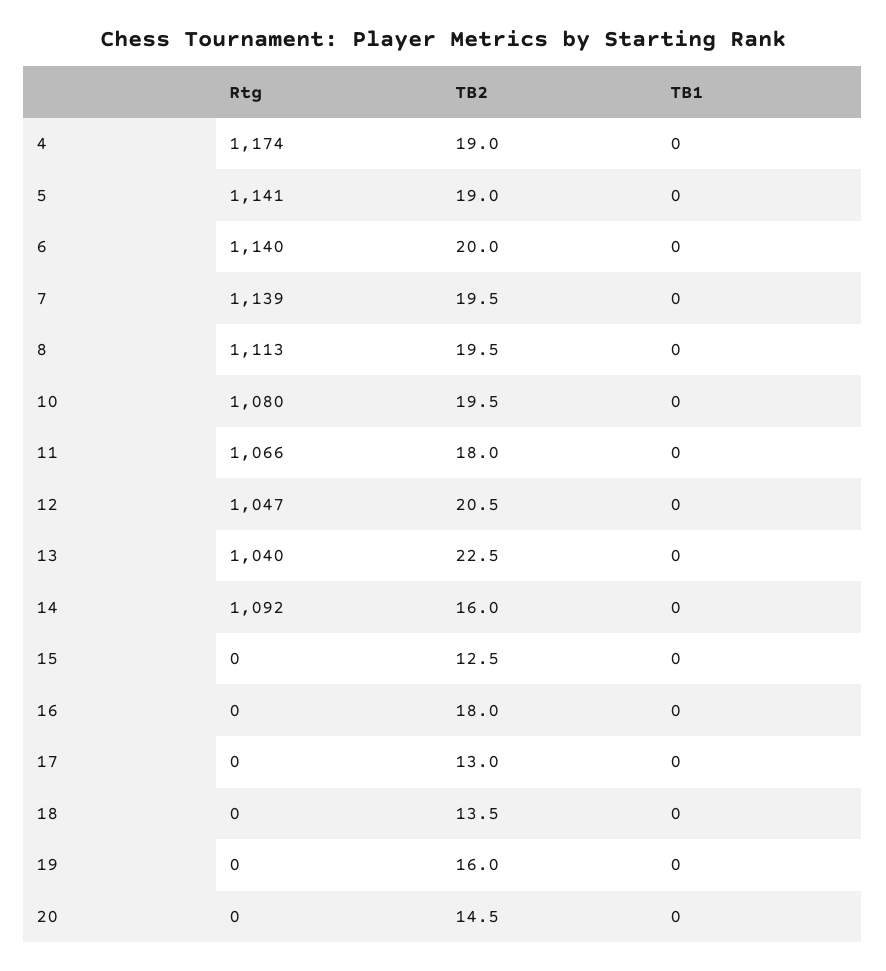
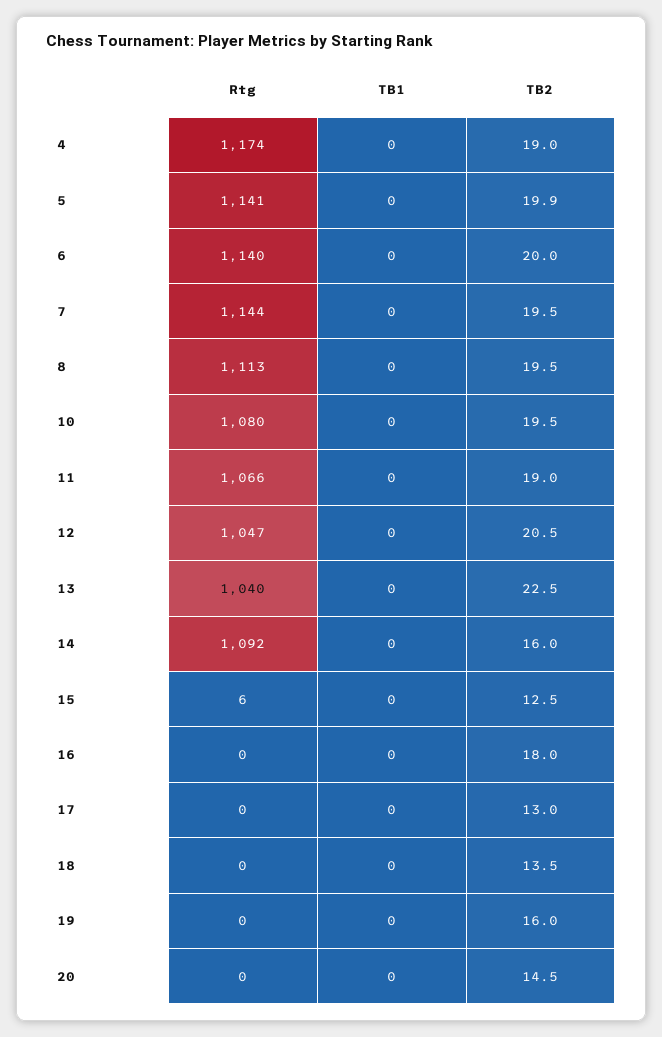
TB2, 5: 19 -> 19.9
Rtg, 7: 1139 -> 1144
TB2, 11: 18 -> 19
Rtg, 15: 0 -> 6

